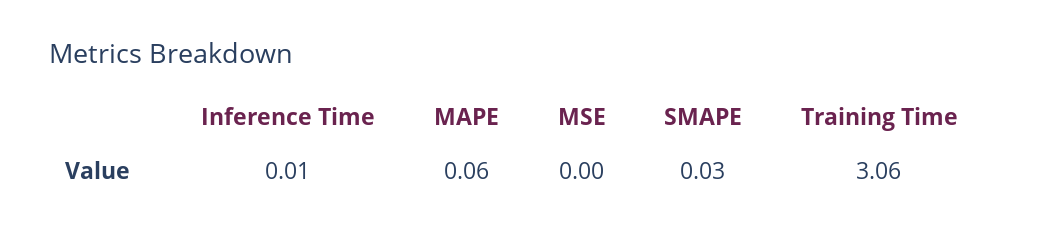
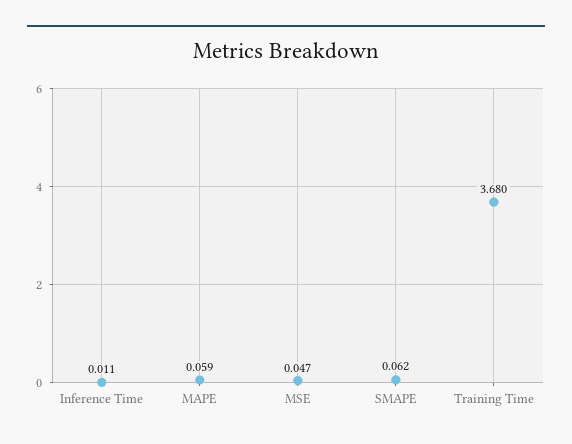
MSE: 0 -> 0.047
SMAPE: 0.03 -> 0.062
Training Time: 3.06 -> 3.68

